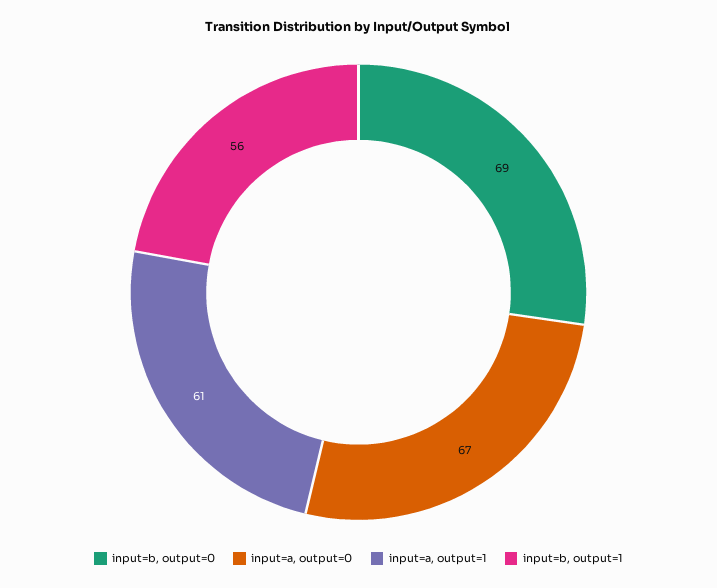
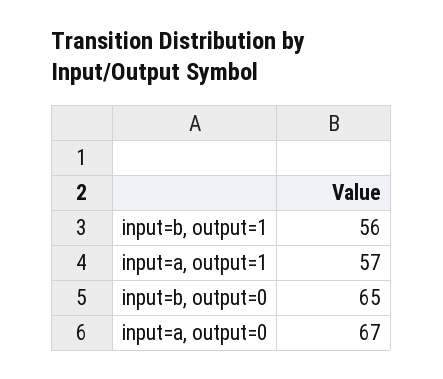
input=b, output=0: 69 -> 65
input=a, output=1: 61 -> 57

